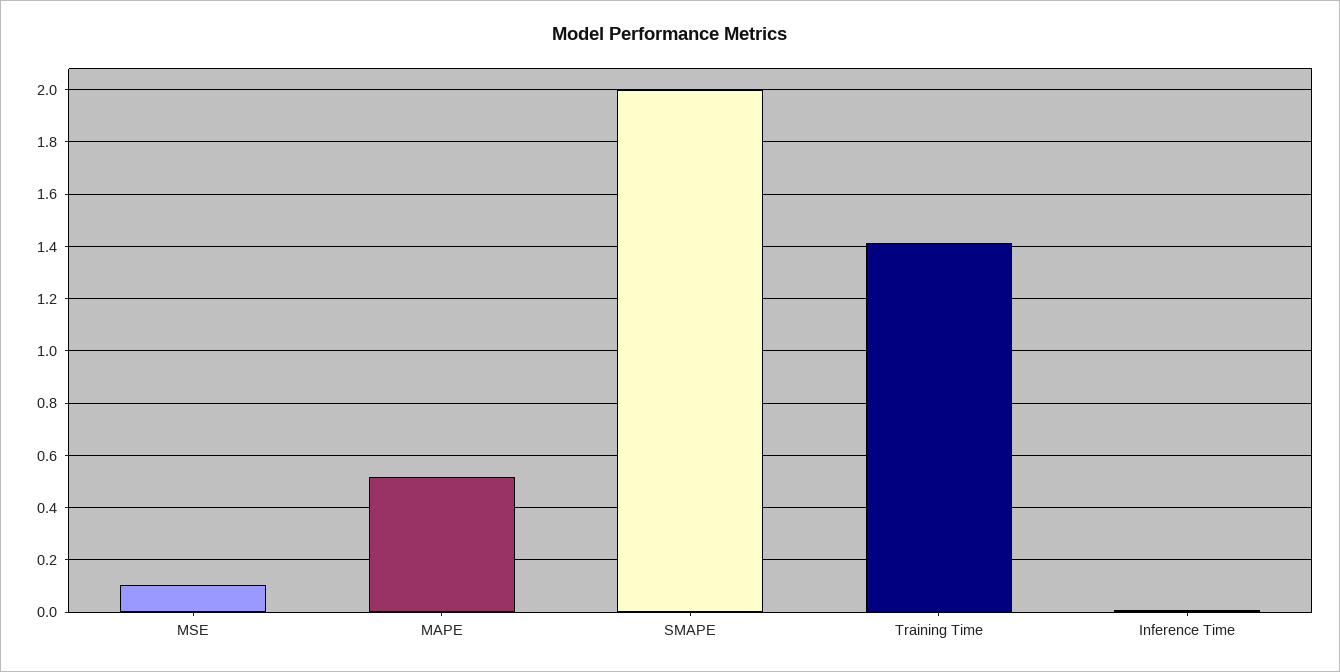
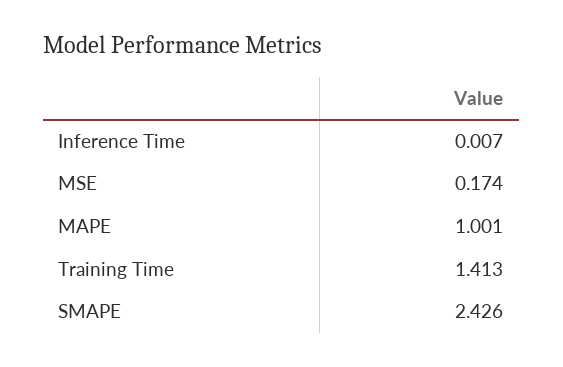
MSE: 0.1 -> 0.174
MAPE: 0.525 -> 1.001
SMAPE: 2 -> 2.426

